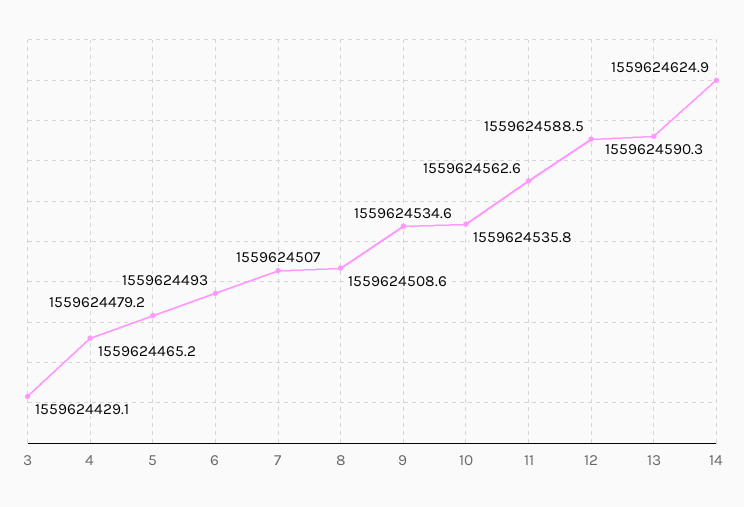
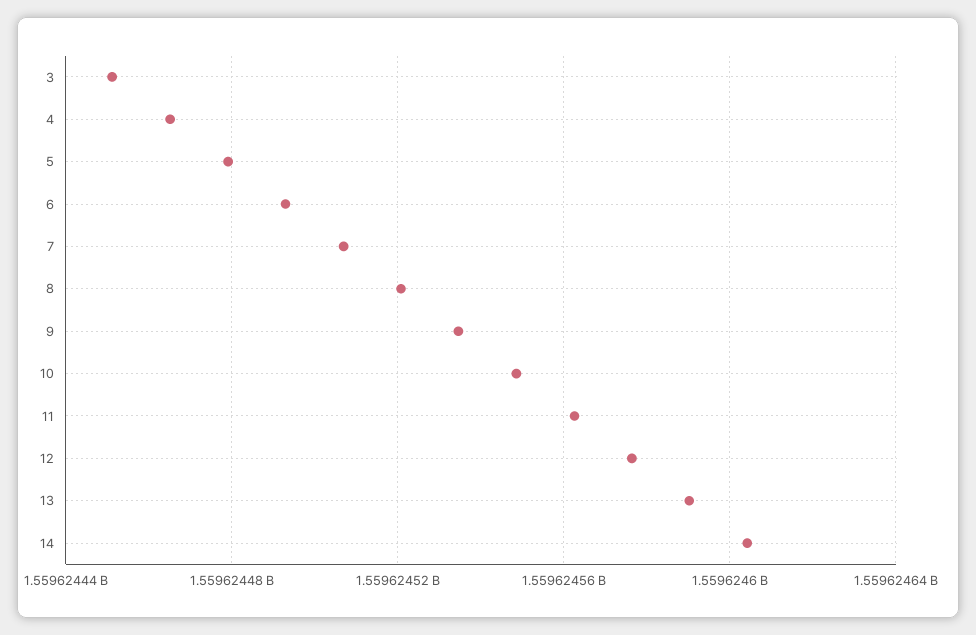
3: 1559624429.1 -> 1559624450
8: 1559624508.6 -> 1559624520
10: 1559624535.8 -> 1559624550
12: 1559624588.5 -> 1559624575
14: 1559624624.9 -> 1559624605

